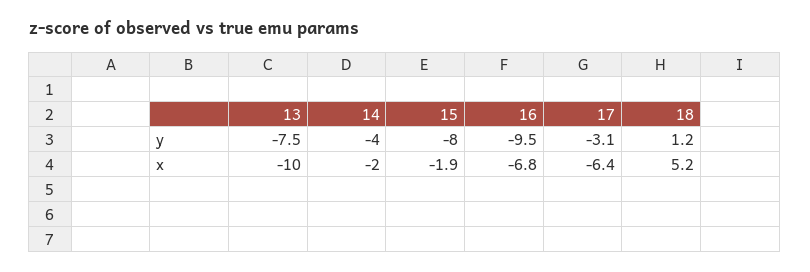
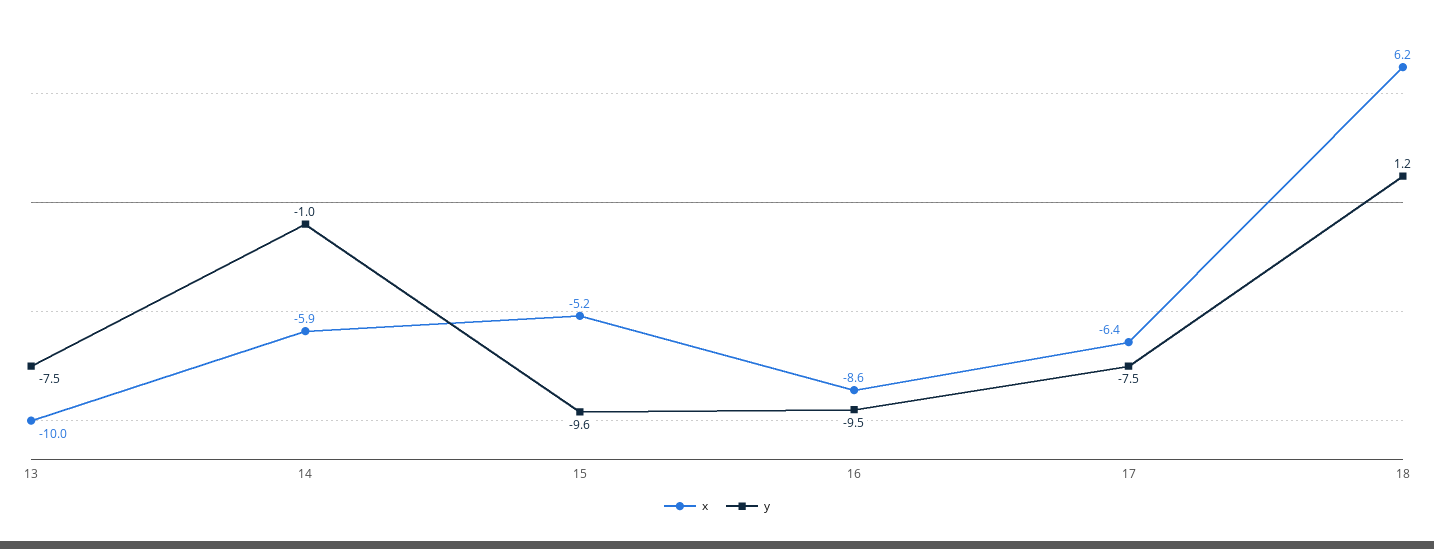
y, 14: -4 -> -1
y, 15: -8 -> -9.6
y, 17: -3.1 -> -7.5
x, 14: -2 -> -5.9
x, 15: -1.9 -> -5.2
x, 16: -6.8 -> -8.6
x, 18: 5.2 -> 6.2

